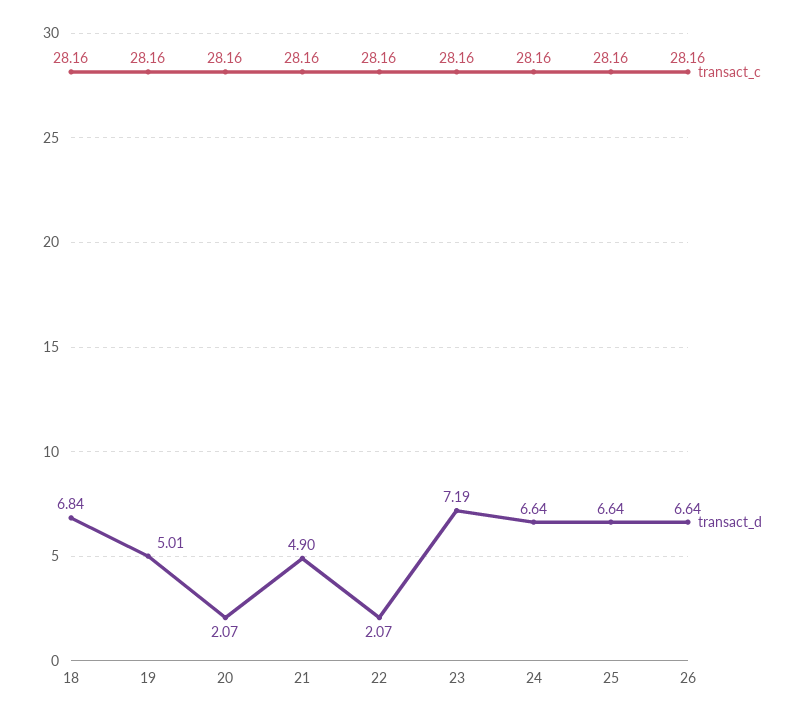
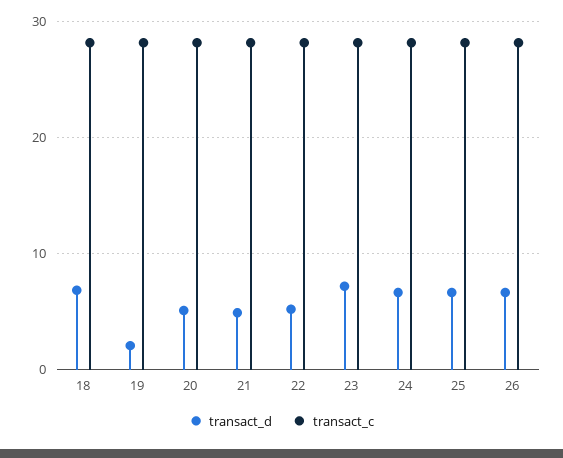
transact_d, 19: 5.01 -> 2
transact_d, 20: 2.07 -> 5
transact_d, 22: 2.07 -> 5

